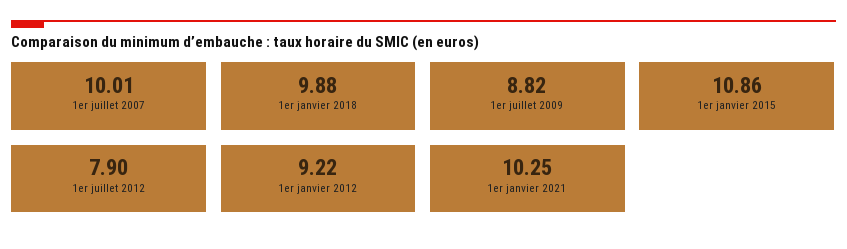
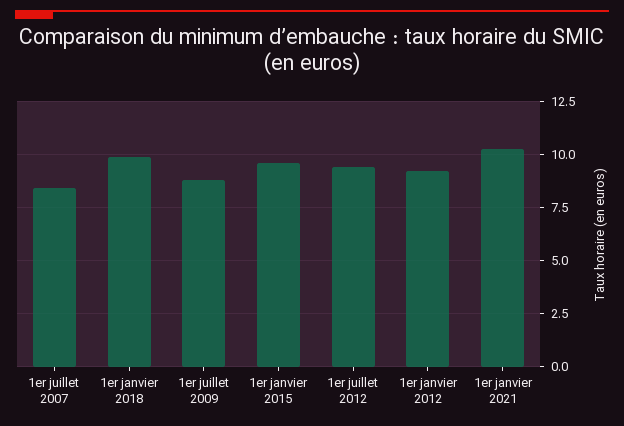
1er juillet 2007: 10.01 -> 8.5
1er janvier 2015: 10.86 -> 9.5
1er juillet 2012: 7.9 -> 9.5

